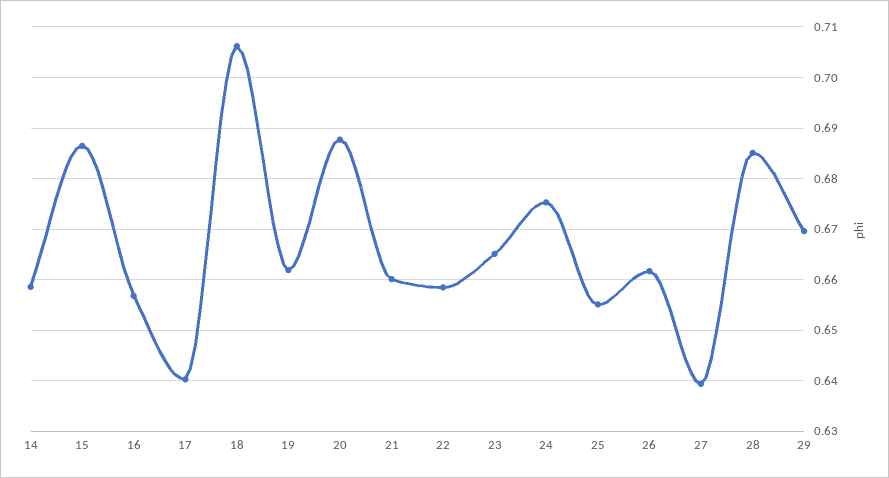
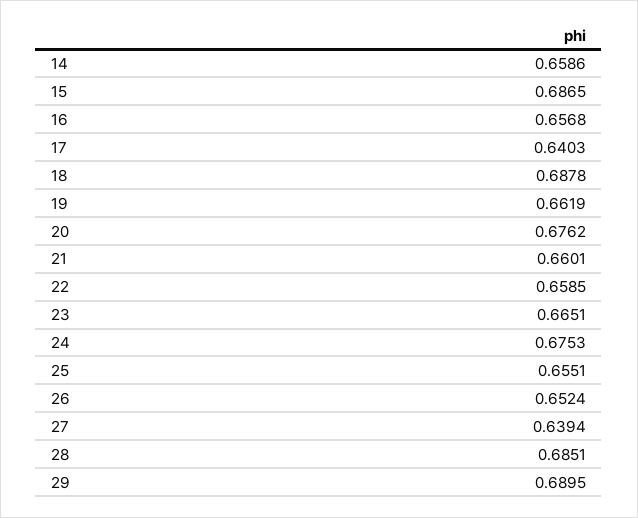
18: 0.706 -> 0.6878
20: 0.688 -> 0.6762
26: 0.662 -> 0.6524
29: 0.67 -> 0.6895

